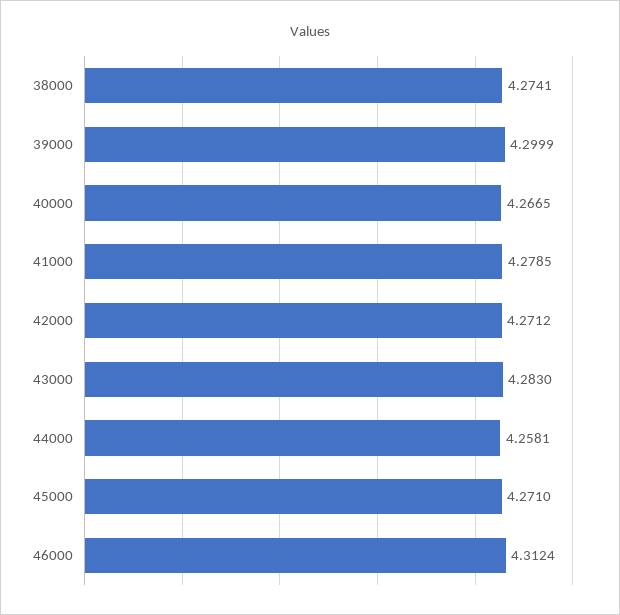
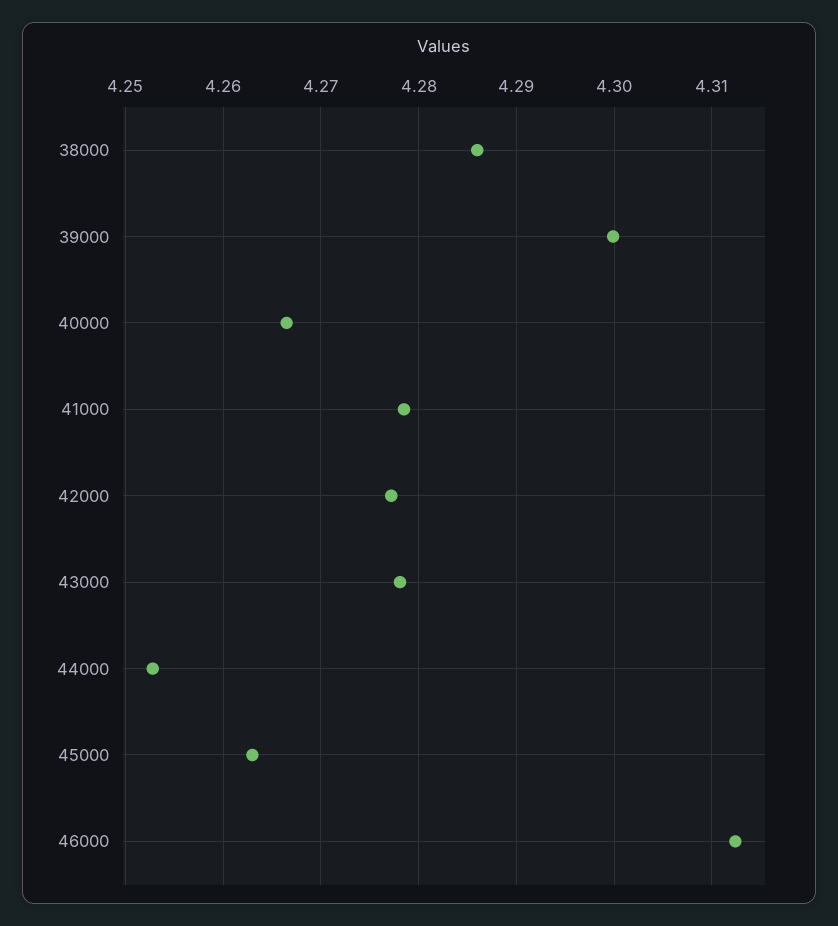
38000: 4.2741 -> 4.286
42000: 4.2712 -> 4.277
43000: 4.283 -> 4.278
44000: 4.2581 -> 4.253
45000: 4.271 -> 4.263

